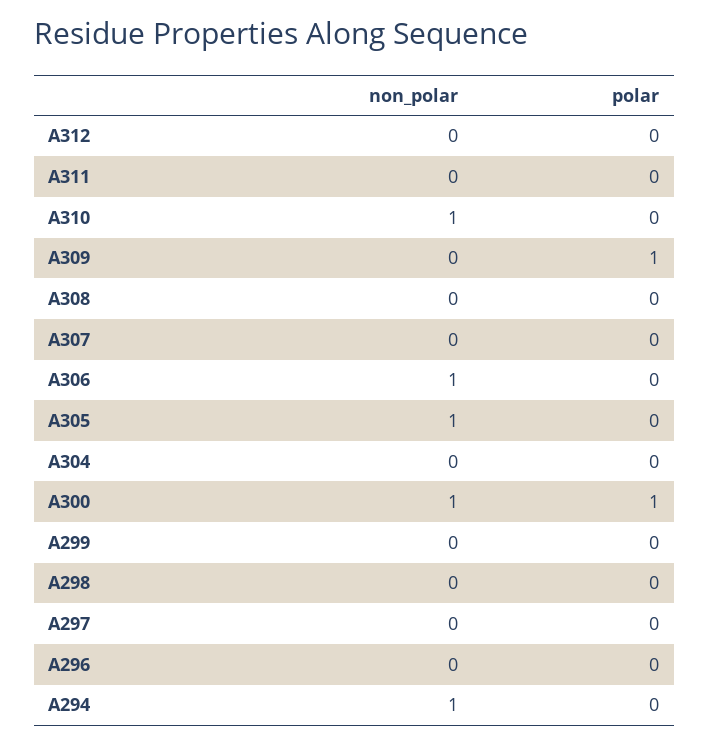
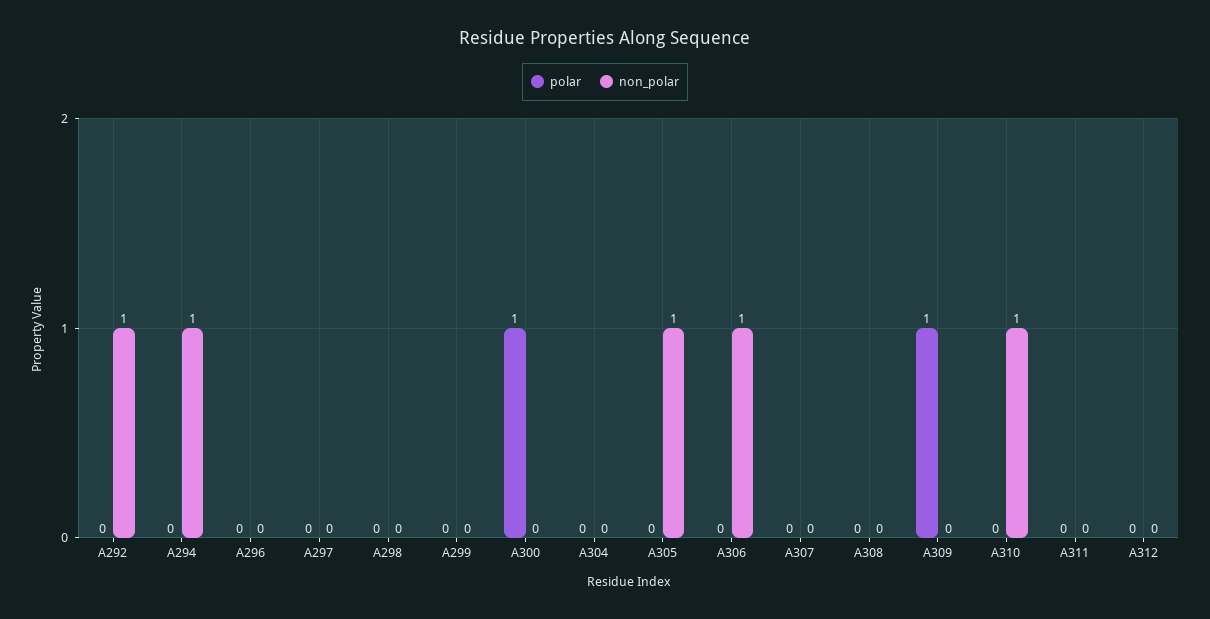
non_polar, A300: 1 -> 0
polar, A292: none -> 0
non_polar, A292: none -> 1

